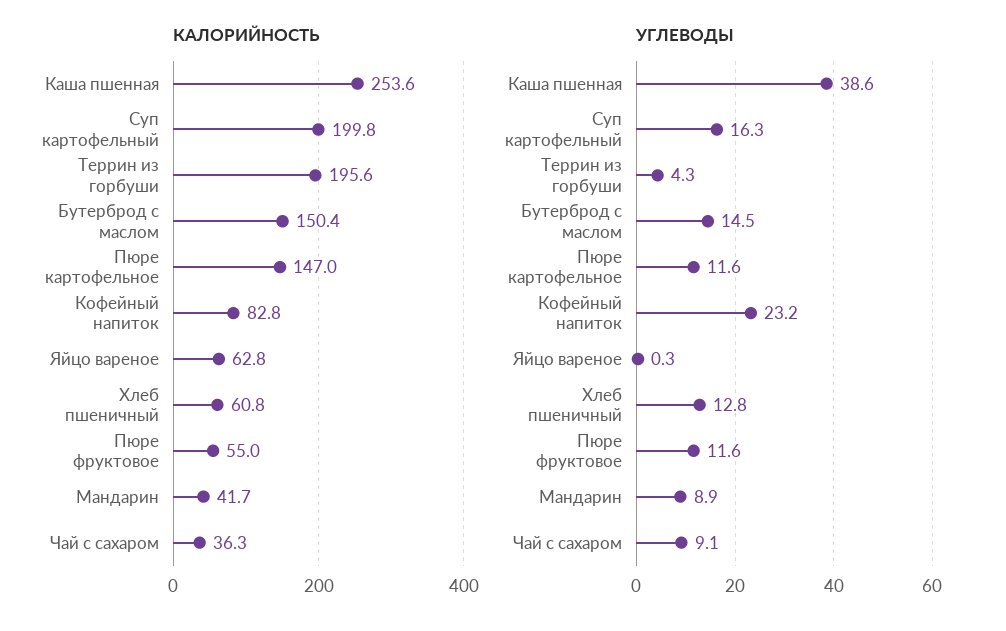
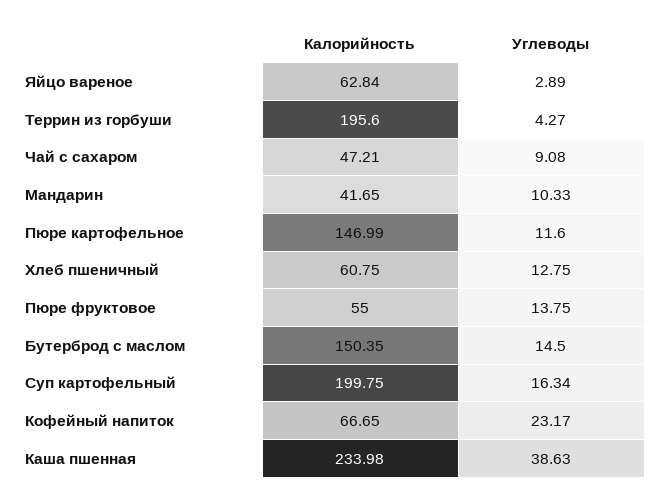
КАЛОРИЙНОСТЬ, Каша пшенная: 253.6 -> 233.98
КАЛОРИЙНОСТЬ, Кофейный напиток: 82.8 -> 66.65
КАЛОРИЙНОСТЬ, Чай с сахаром: 36.3 -> 47.21
УГЛЕВОДЫ, Яйцо вареное: 0.3 -> 2.89
УГЛЕВОДЫ, Пюре фруктовое: 11.6 -> 13.75
УГЛЕВОДЫ, Мандарин: 8.9 -> 10.33

